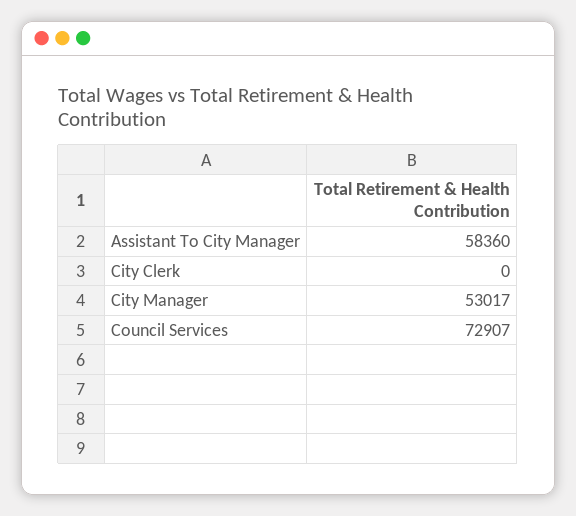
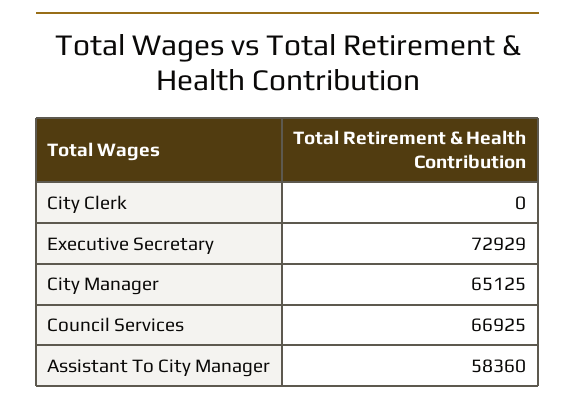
City Manager: 53017 -> 65125
Council Services: 72907 -> 66925
Executive Secretary: none -> 72929

